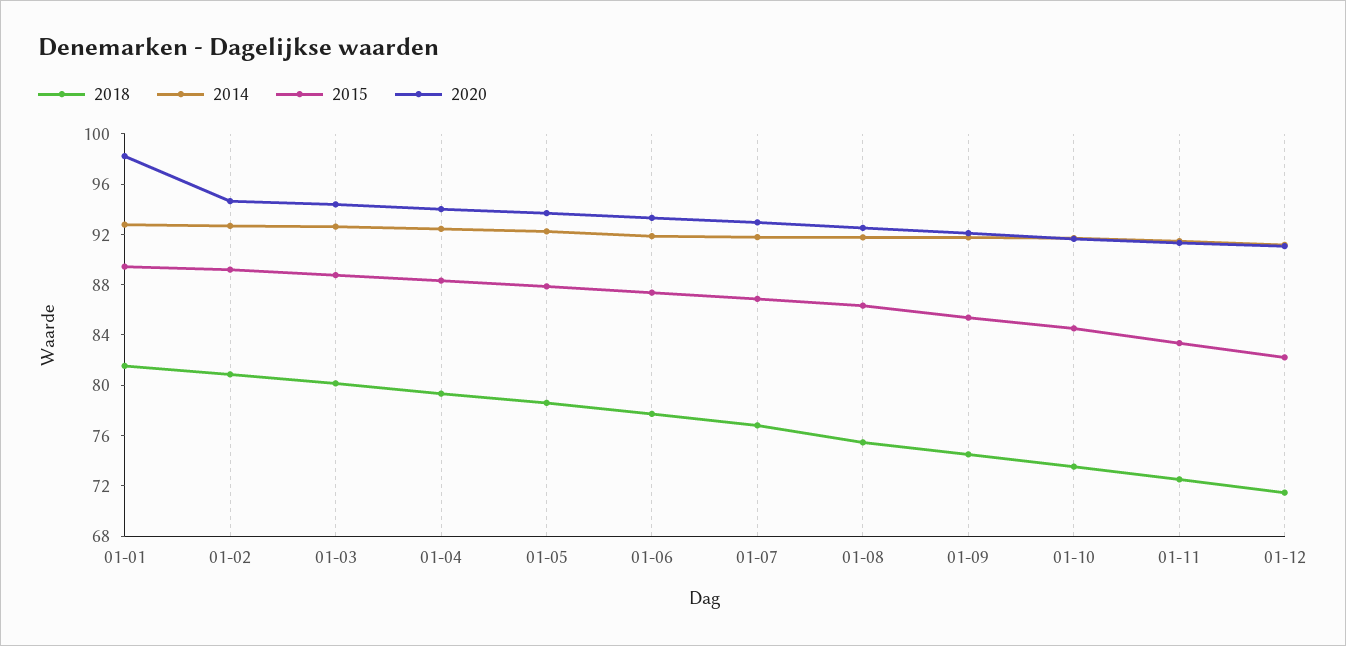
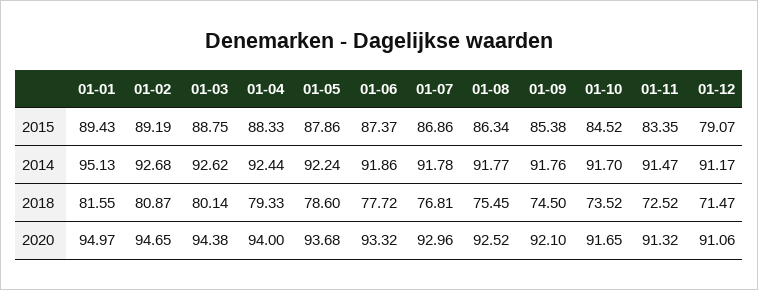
2014, 01-01: 93 -> 95.13
2020, 01-01: 98 -> 94.97
2015, 01-12: 82 -> 79.07

